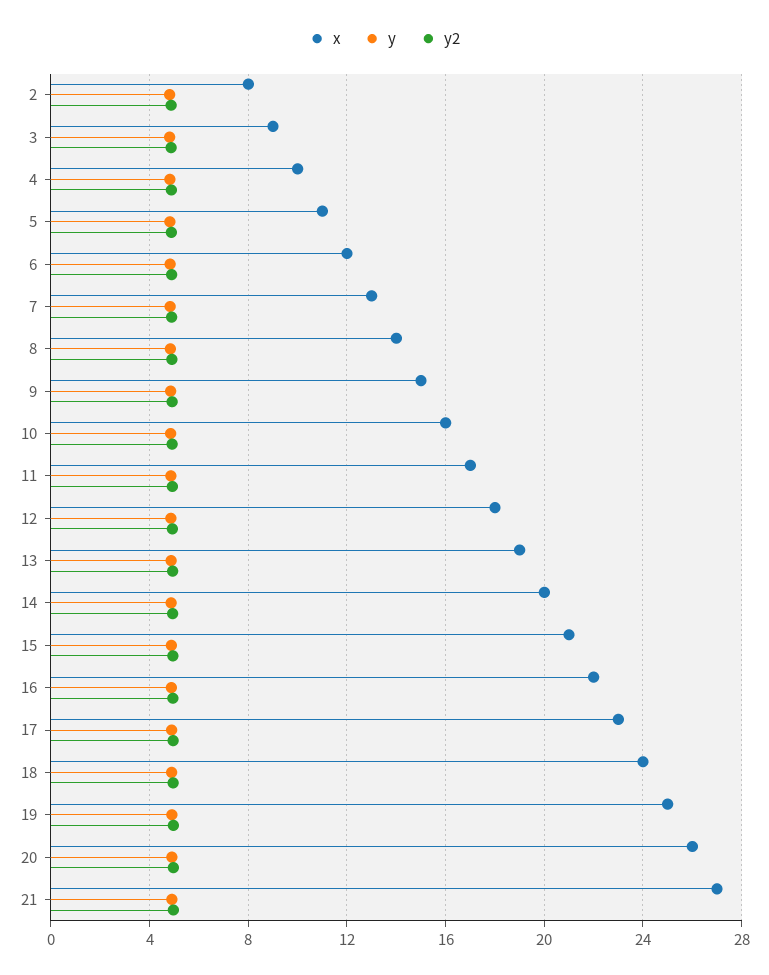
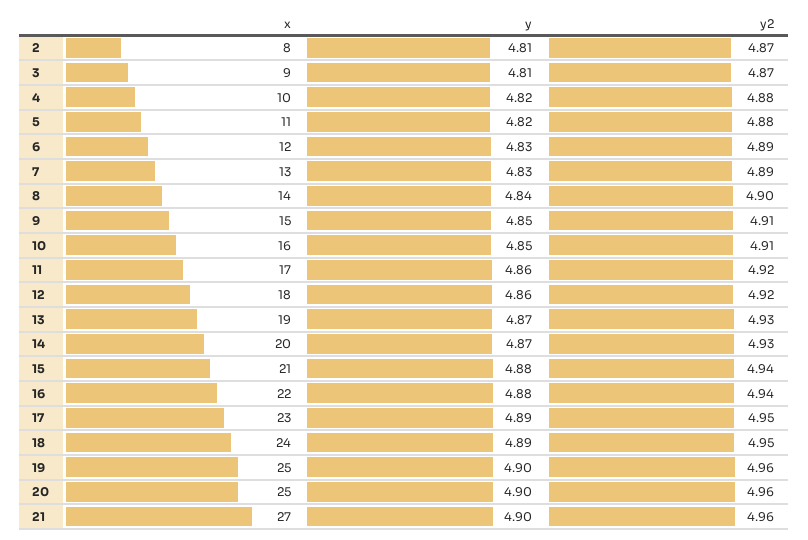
x, 20: 26 -> 25

